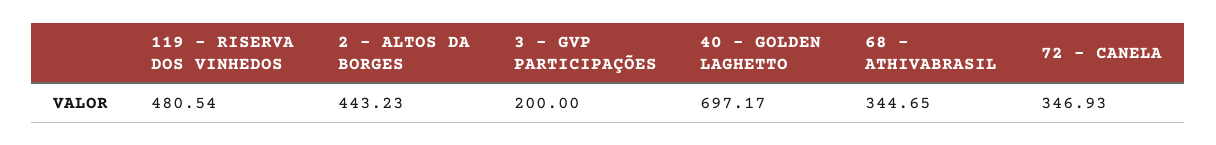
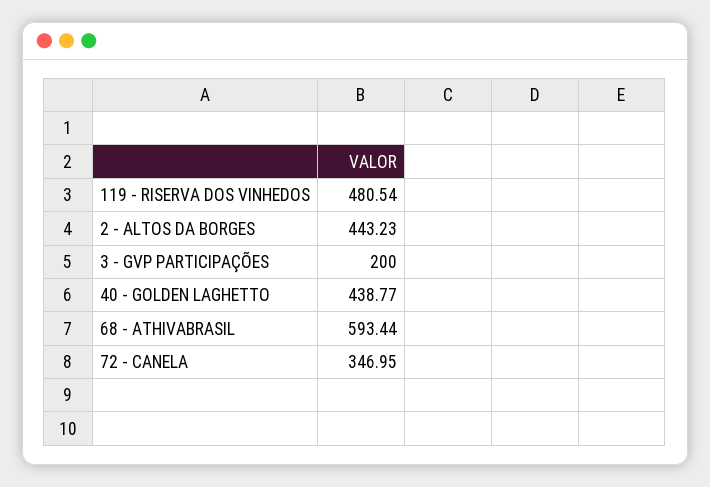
40 - GOLDEN LAGHETTO: 697.17 -> 438.77
68 - ATHIVABRASIL: 344.65 -> 593.44
72 - CANELA: 346.93 -> 346.95

